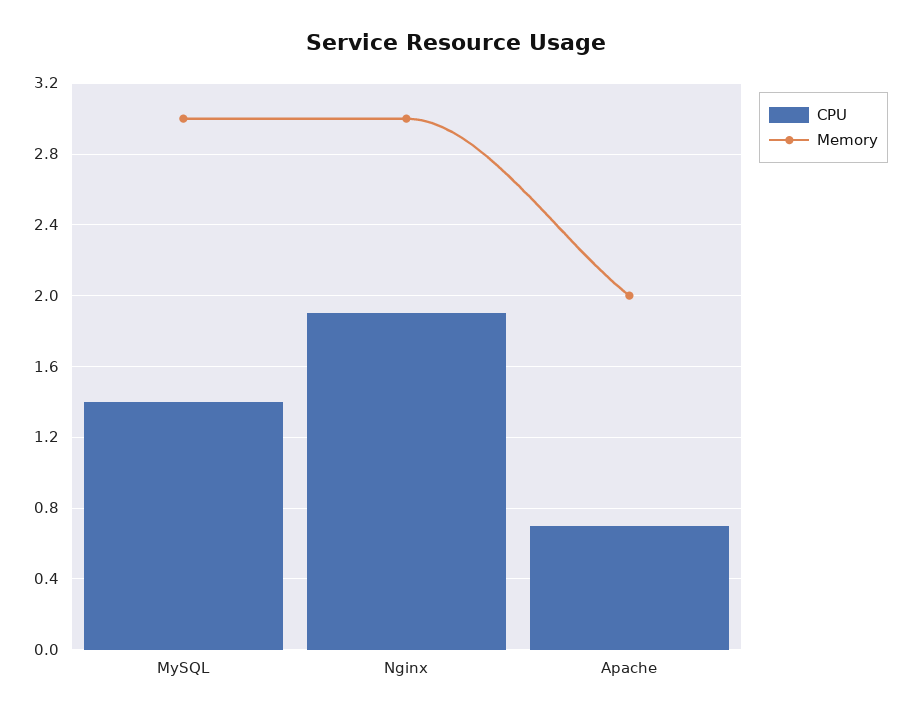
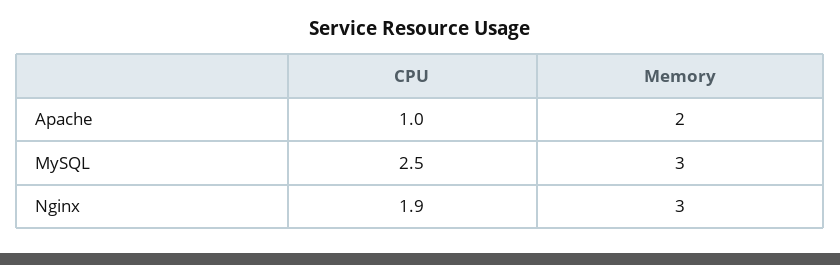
CPU, MySQL: 1.4 -> 2.5
CPU, Apache: 0.7 -> 1

